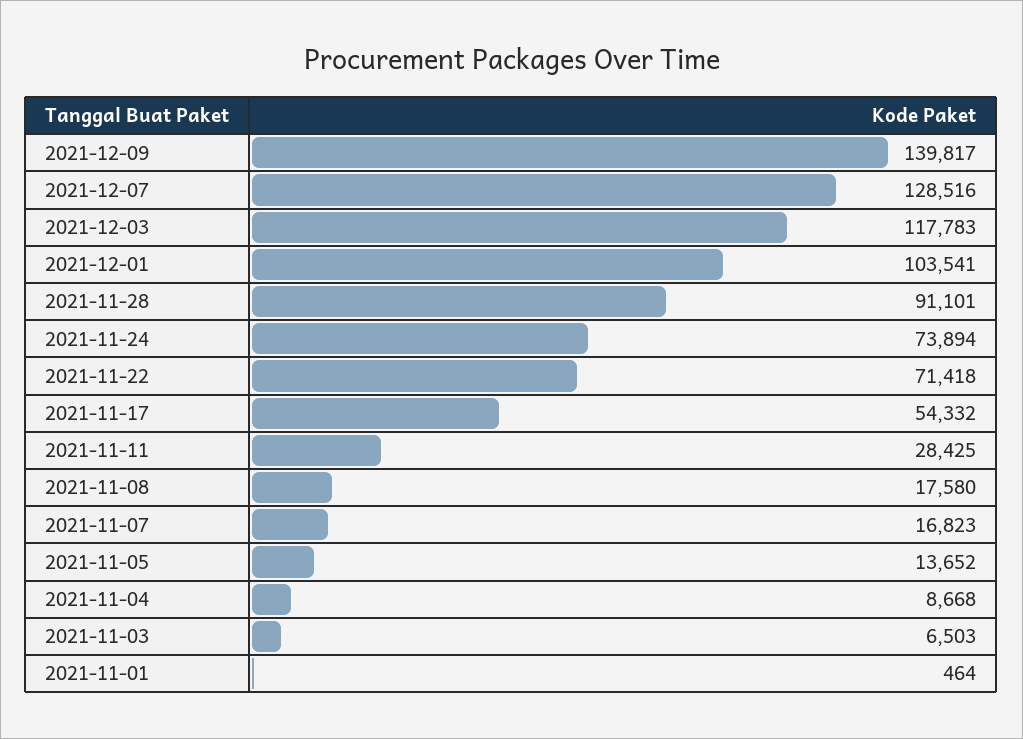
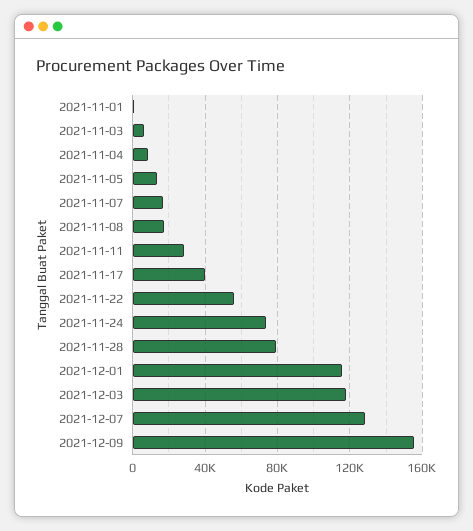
2021-12-09: 139817 -> 155000
2021-12-01: 103541 -> 115000
2021-11-28: 91101 -> 80000
2021-11-22: 71418 -> 55000
2021-11-17: 54332 -> 40000

